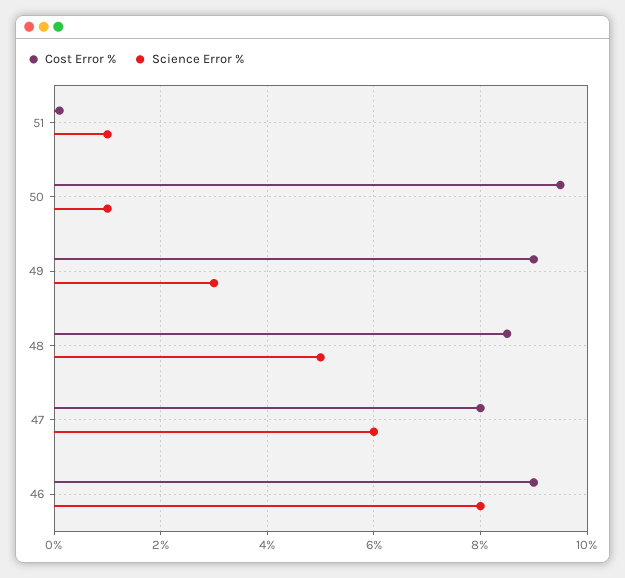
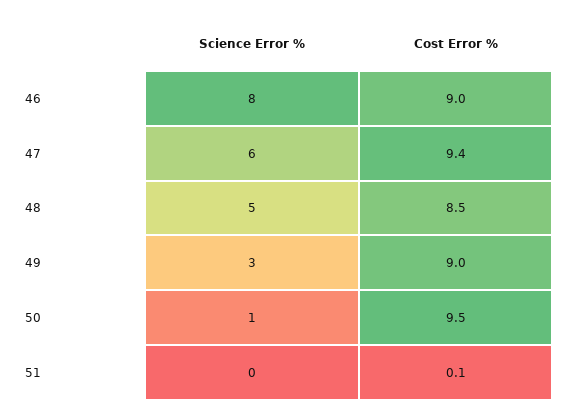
Science Error %, 51: 1 -> 0
Cost Error %, 47: 8 -> 9.4

